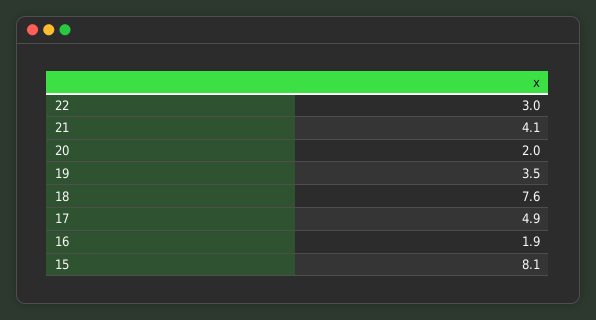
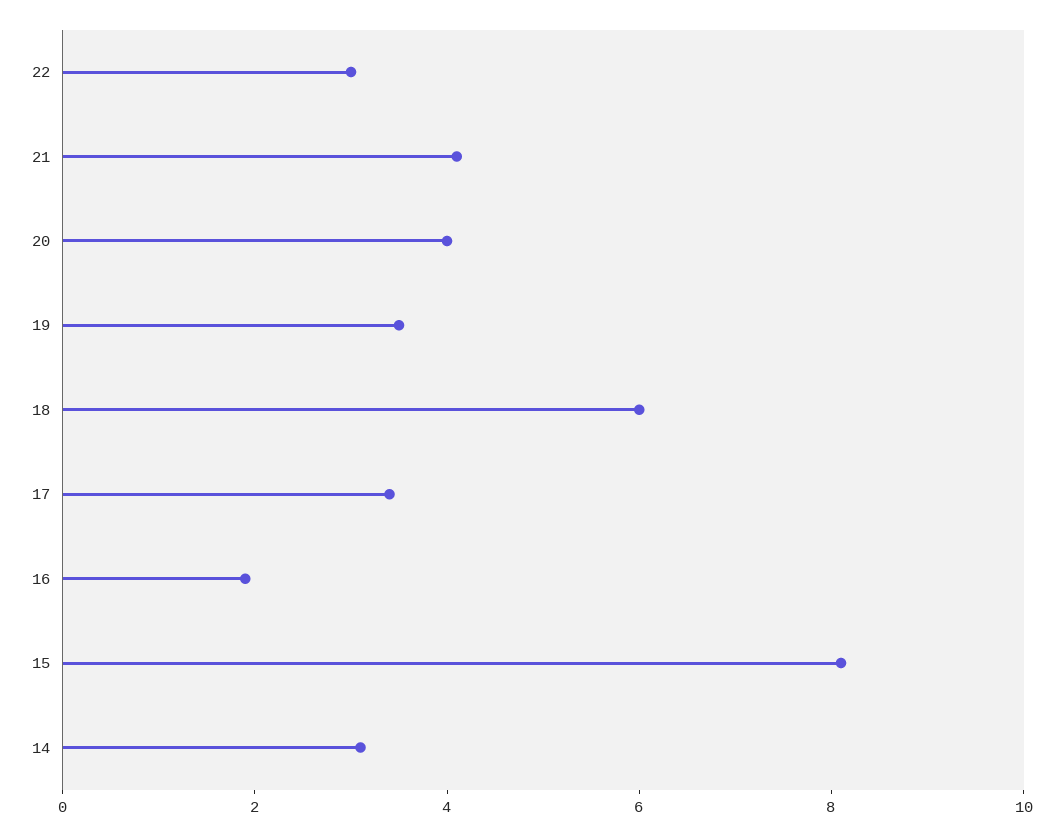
20: 2 -> 4
18: 7.6 -> 6
17: 4.9 -> 3.5
14: none -> 3

